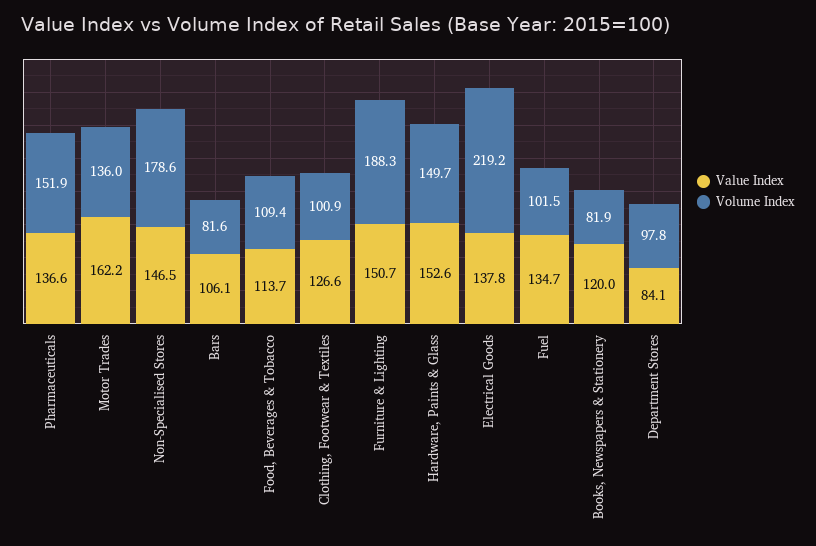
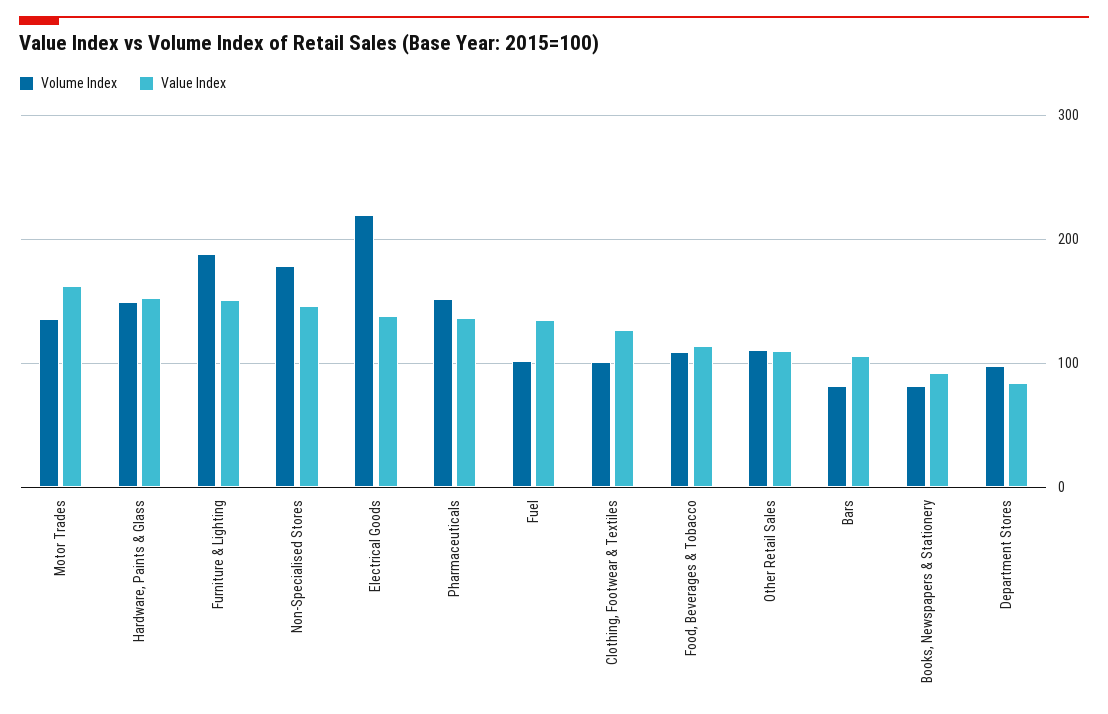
Value Index, Books, Newspapers & Stationery: 120 -> 90
Volume Index, Other Retail Sales: none -> 110
Value Index, Other Retail Sales: none -> 110

